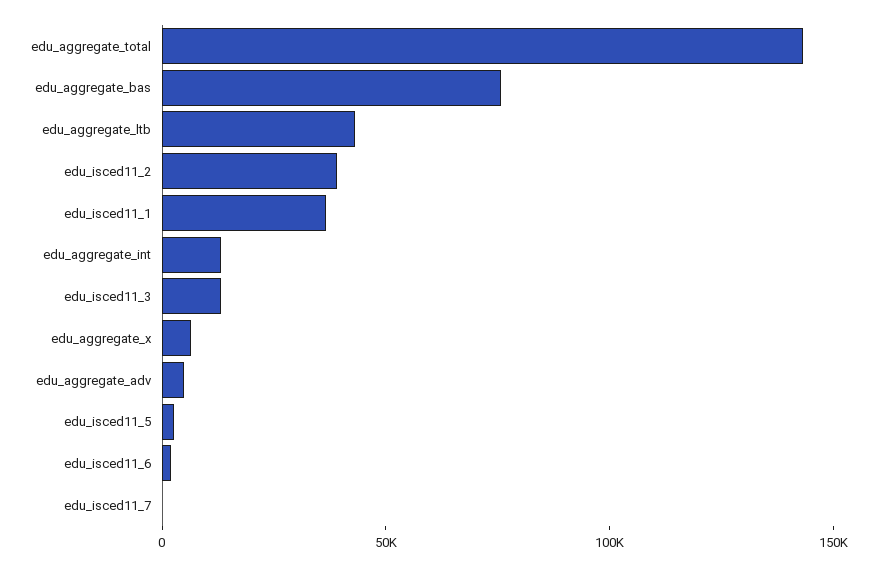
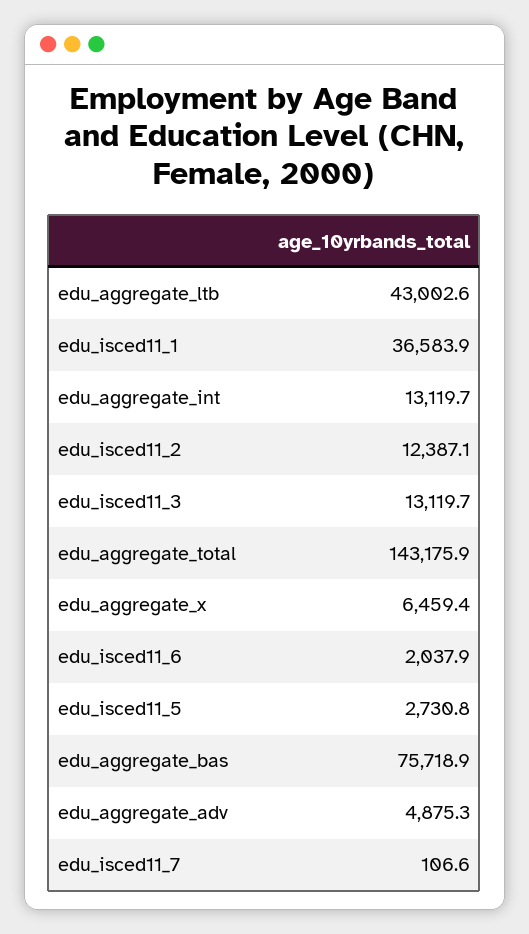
edu_isced11_2: 40000 -> 12387.1

